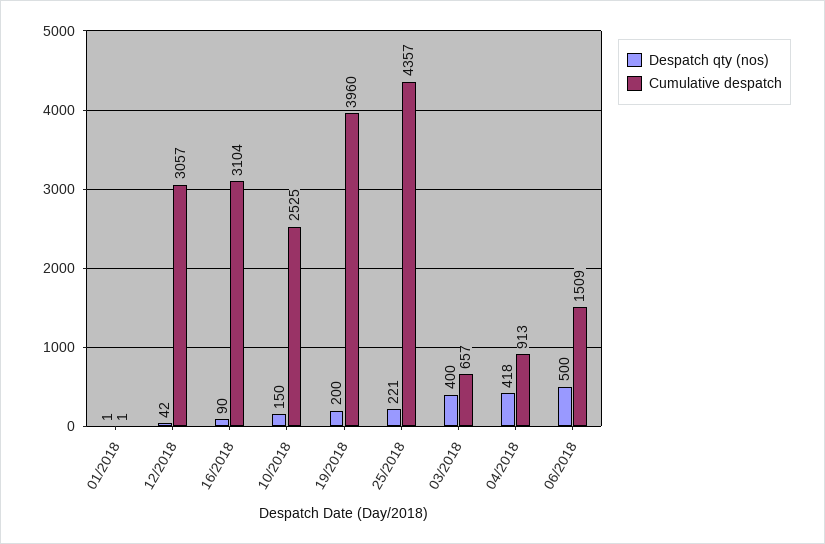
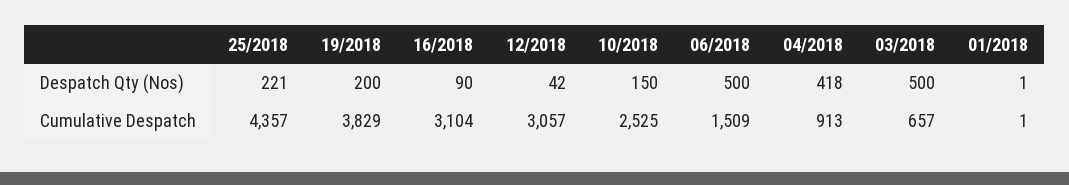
Cumulative despatch, 19/2018: 3960 -> 3829
Despatch qty (nos), 03/2018: 400 -> 500

